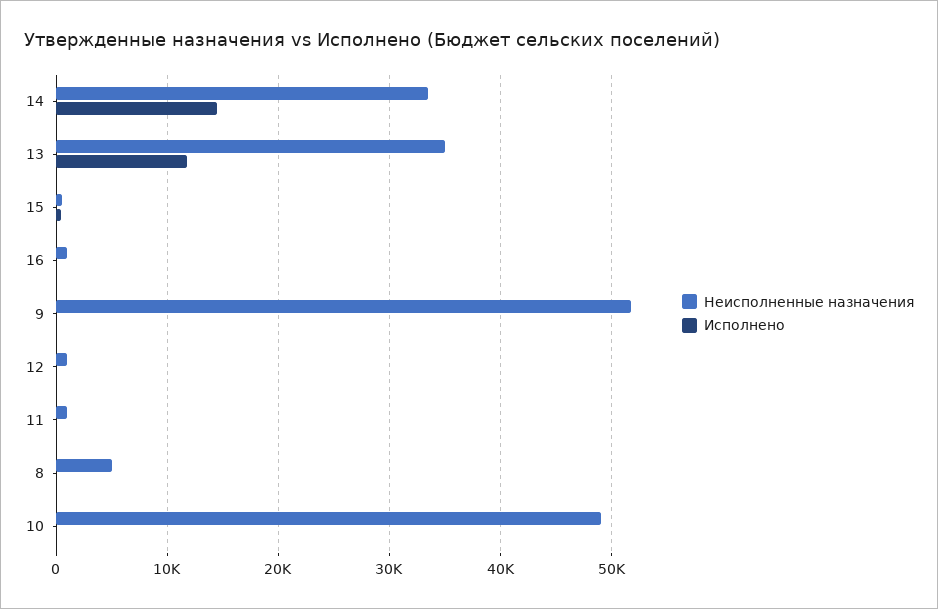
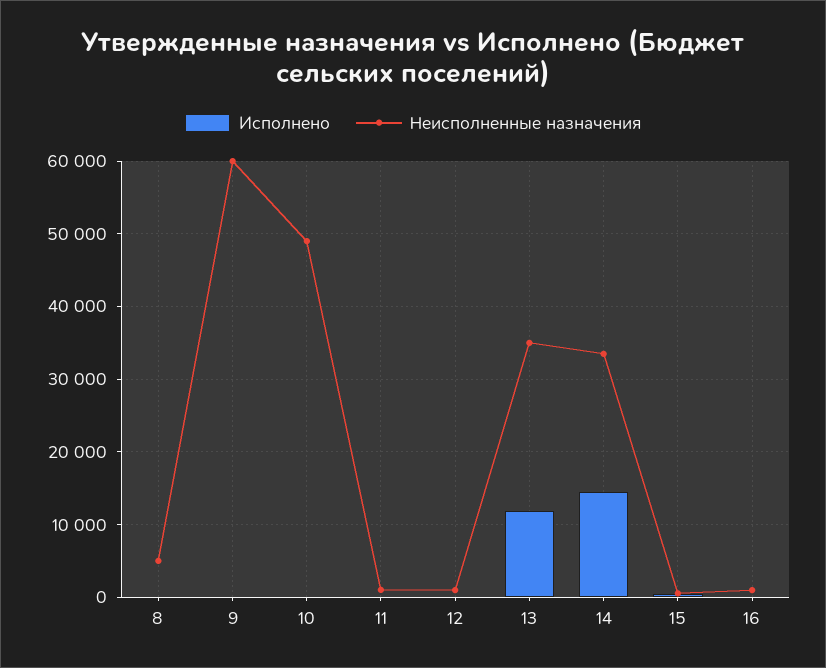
Неисполненные назначения, 9: 52000 -> 60000

